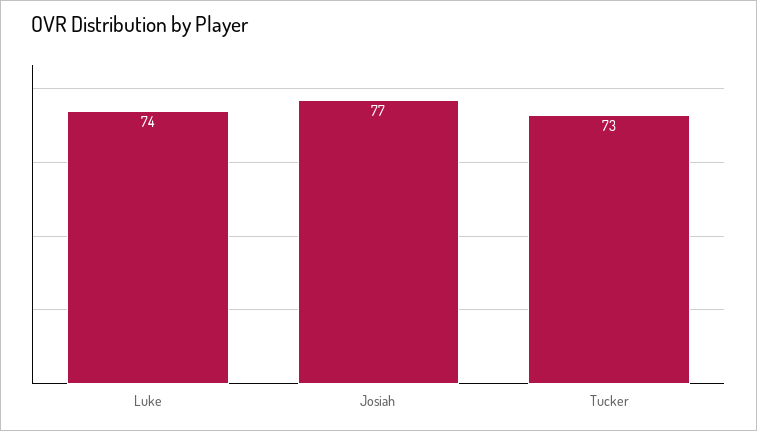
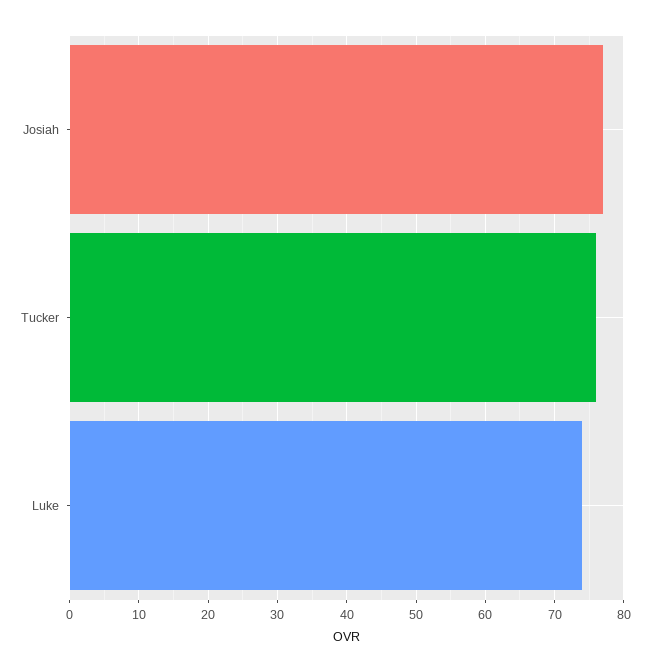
Tucker: 73 -> 76

